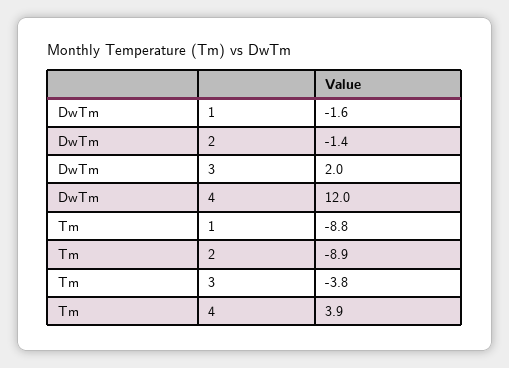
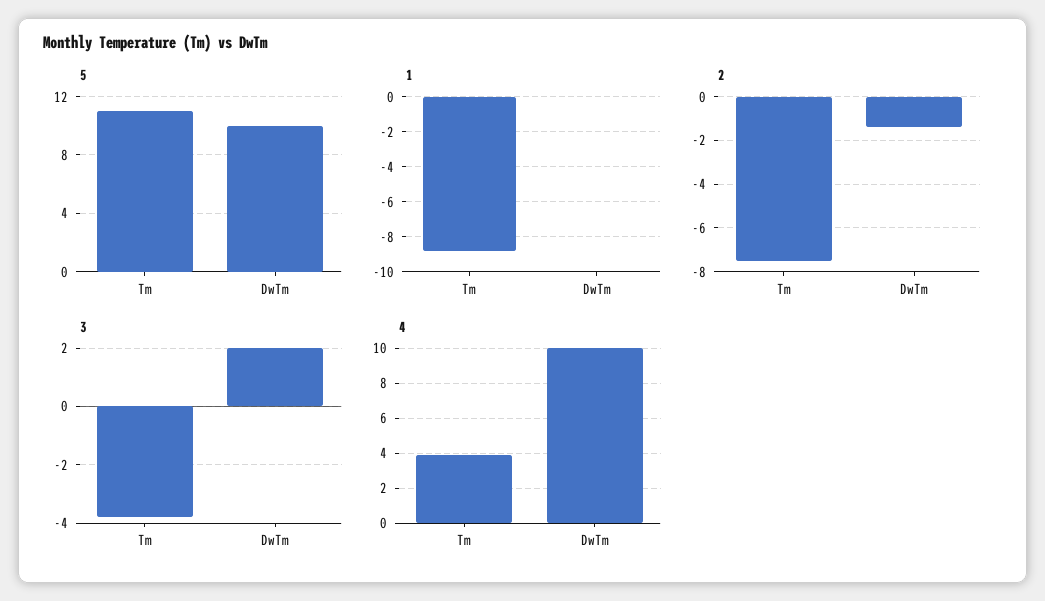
1, DwTm: -1.6 -> 0
4, DwTm: 12 -> 10
2, Tm: -8.9 -> -7.5
5, Tm: none -> 11
5, DwTm: none -> 10

